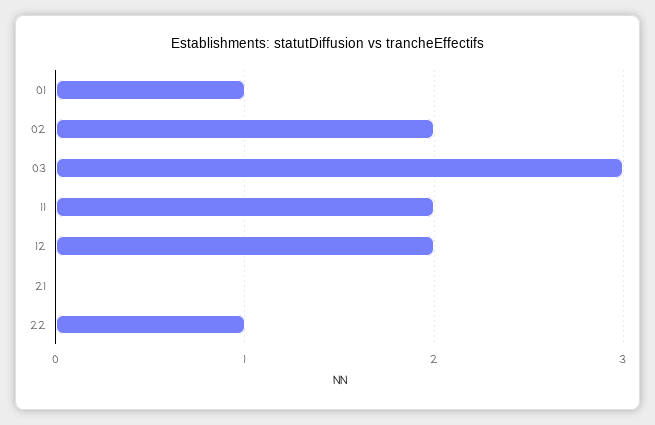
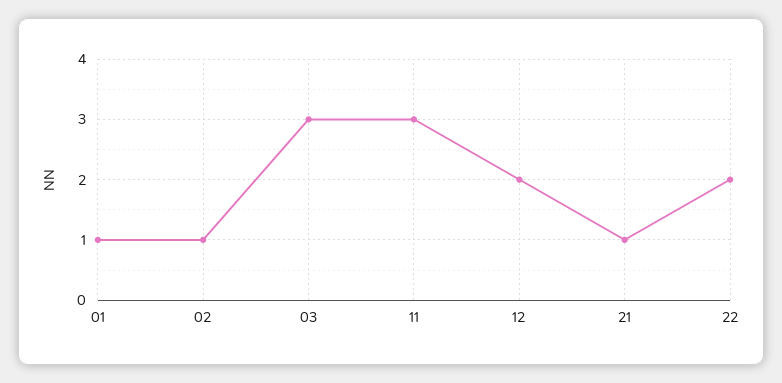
02: 2 -> 1
11: 2 -> 3
21: 0 -> 1
22: 1 -> 2

